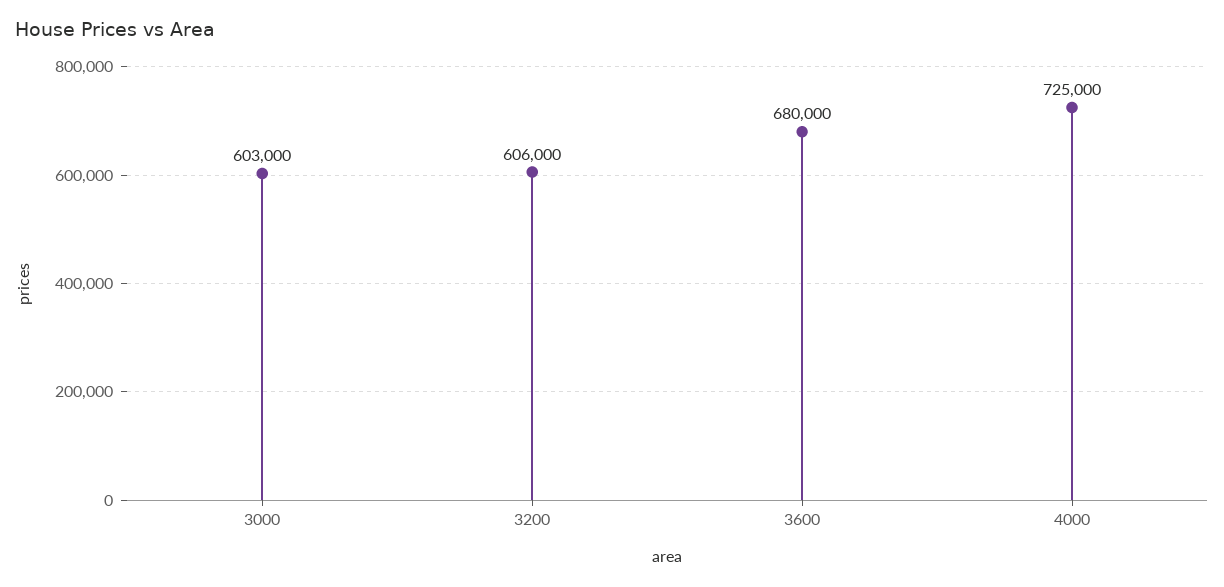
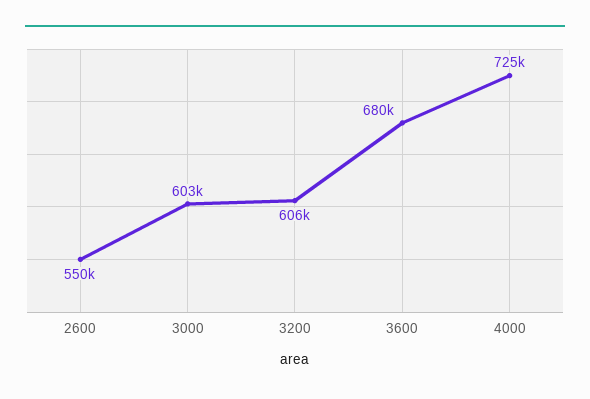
2600: none -> 550000

